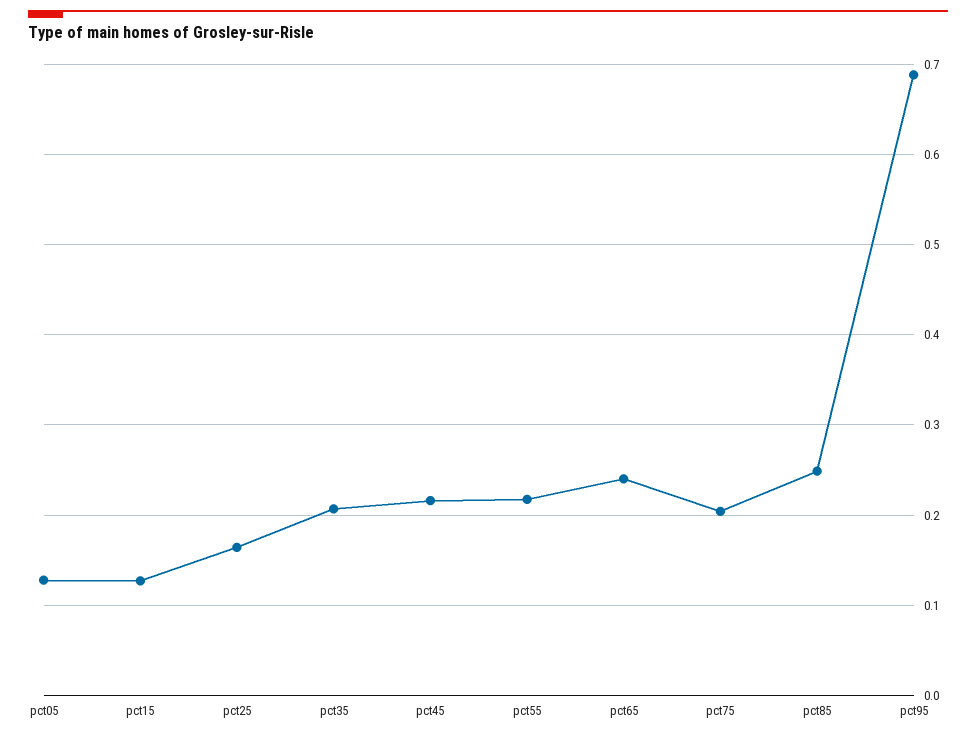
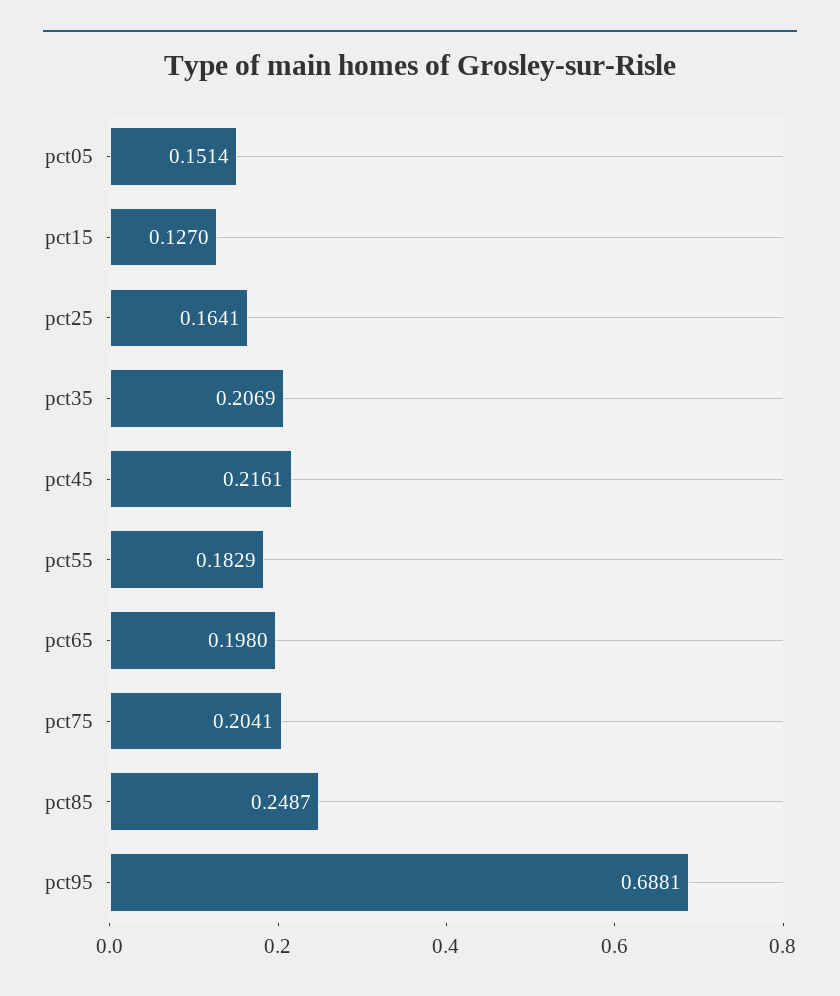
pct05: 0.13 -> 0.1514
pct55: 0.22 -> 0.1829
pct65: 0.24 -> 0.198

